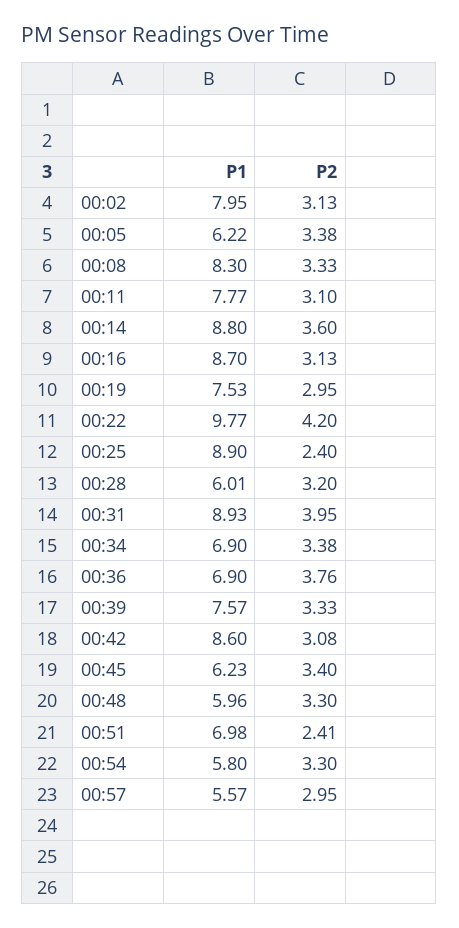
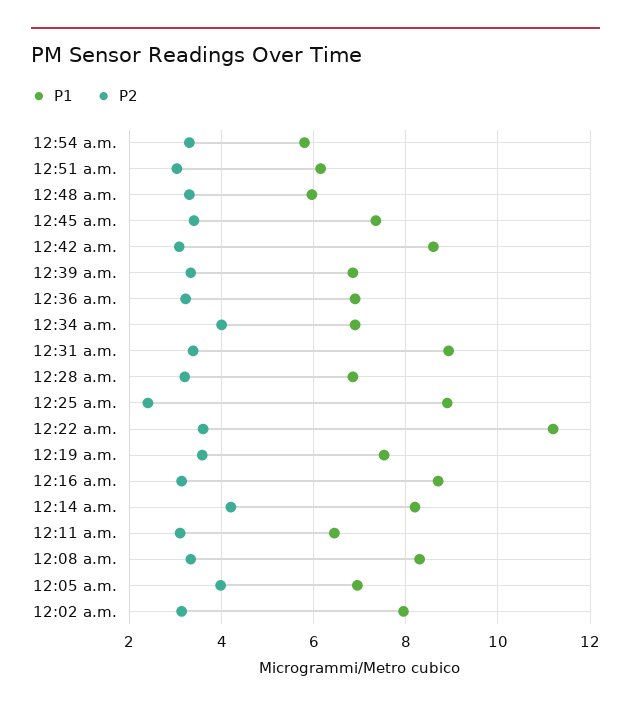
P1, 00:05: 6.22 -> 7
P2, 00:05: 3.38 -> 4
P1, 00:11: 7.77 -> 6.4
P1, 00:14: 8.8 -> 8.2
P2, 00:14: 3.6 -> 4.2
P2, 00:19: 2.95 -> 3.6
P1, 00:22: 9.77 -> 11.2
P2, 00:22: 4.2 -> 3.6
P1, 00:28: 6.01 -> 6.8
P2, 00:31: 3.95 -> 3.4
P2, 00:34: 3.38 -> 4
P2, 00:36: 3.76 -> 3.2
P1, 00:39: 7.57 -> 6.8
P1, 00:45: 6.23 -> 7.4
P1, 00:51: 6.98 -> 6.2
P2, 00:51: 2.41 -> 3
P1, 00:57: 5.57 -> none
P2, 00:57: 2.95 -> none

